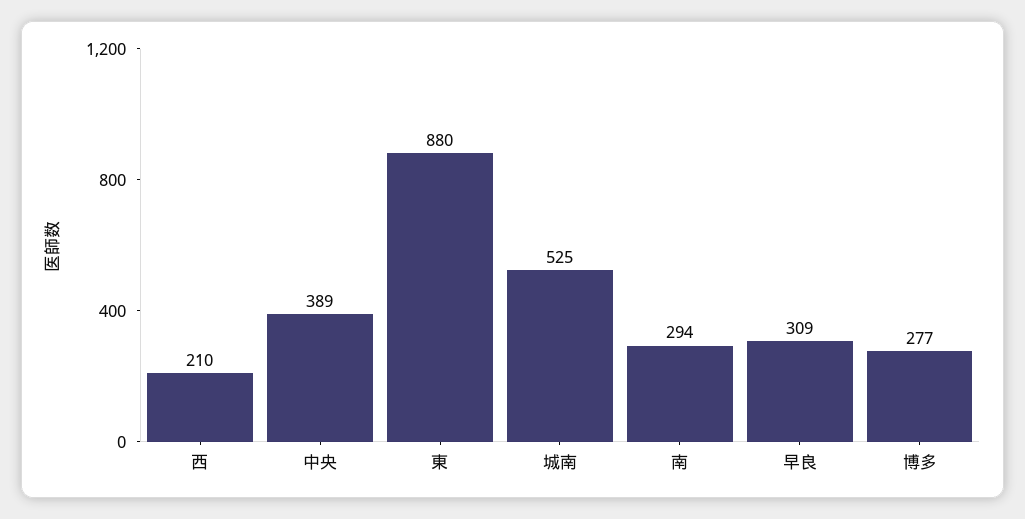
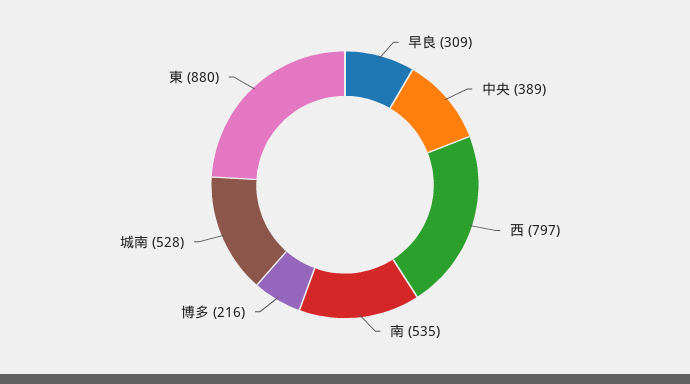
西: 210 -> 797
城南: 525 -> 528
南: 294 -> 535
博多: 277 -> 216

